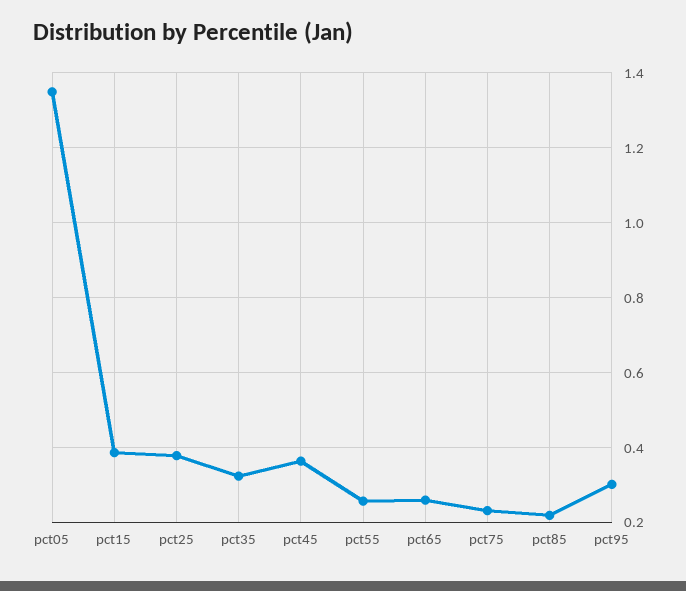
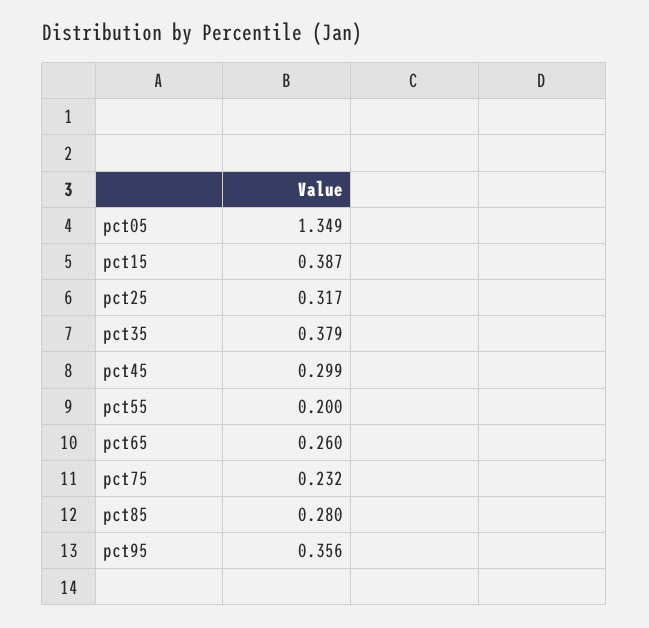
pct25: 0.38 -> 0.317
pct35: 0.32 -> 0.379
pct45: 0.36 -> 0.299
pct55: 0.26 -> 0.2
pct85: 0.22 -> 0.28
pct95: 0.3 -> 0.356

